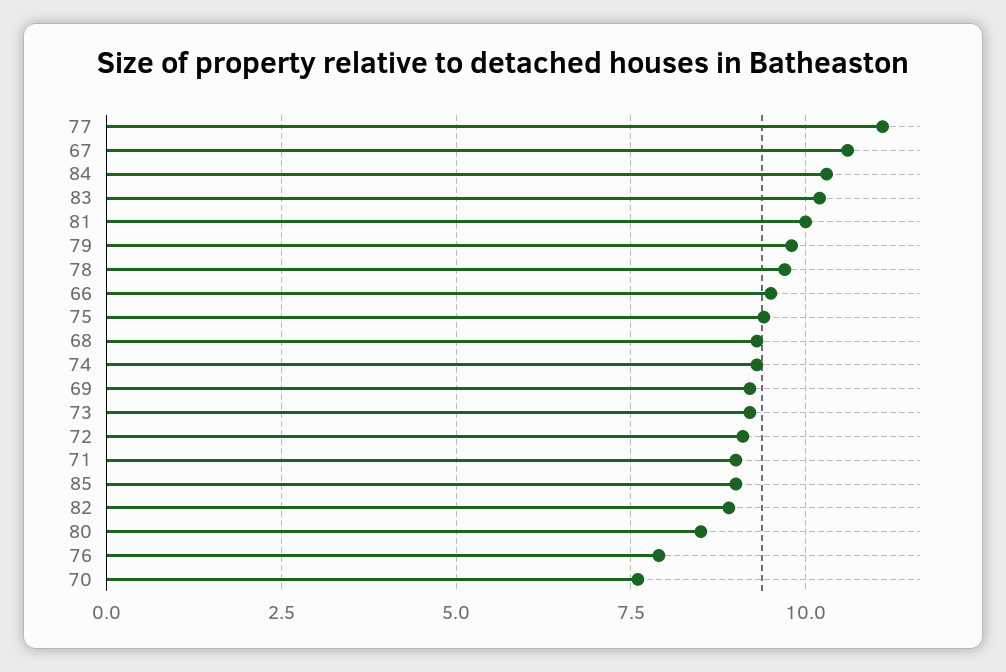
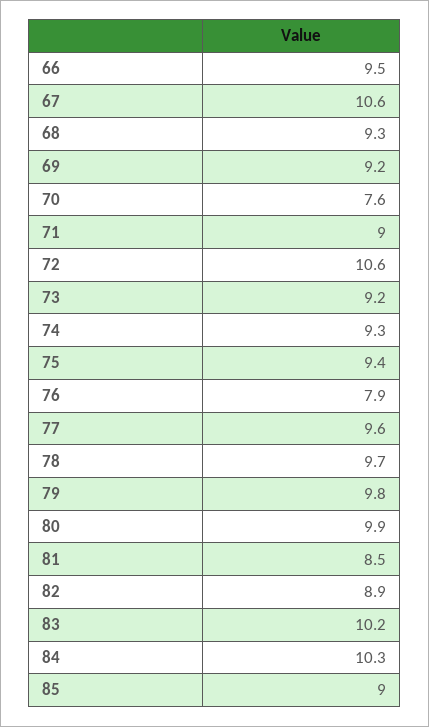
77: 11 -> 9.6
81: 10 -> 8.5
72: 9 -> 10.6
80: 8.5 -> 9.9

